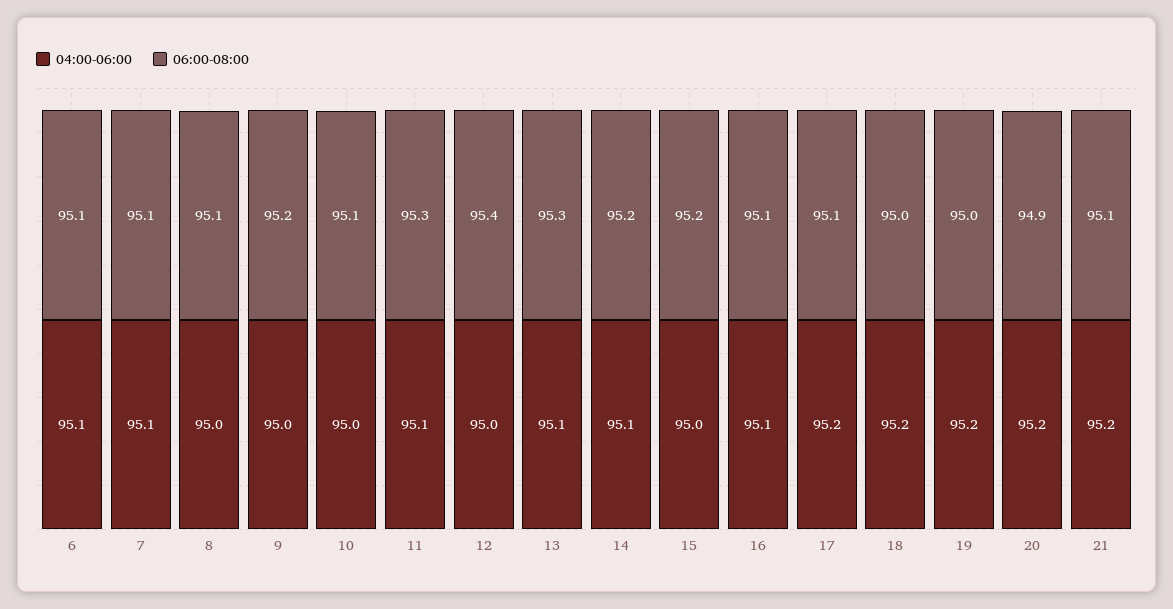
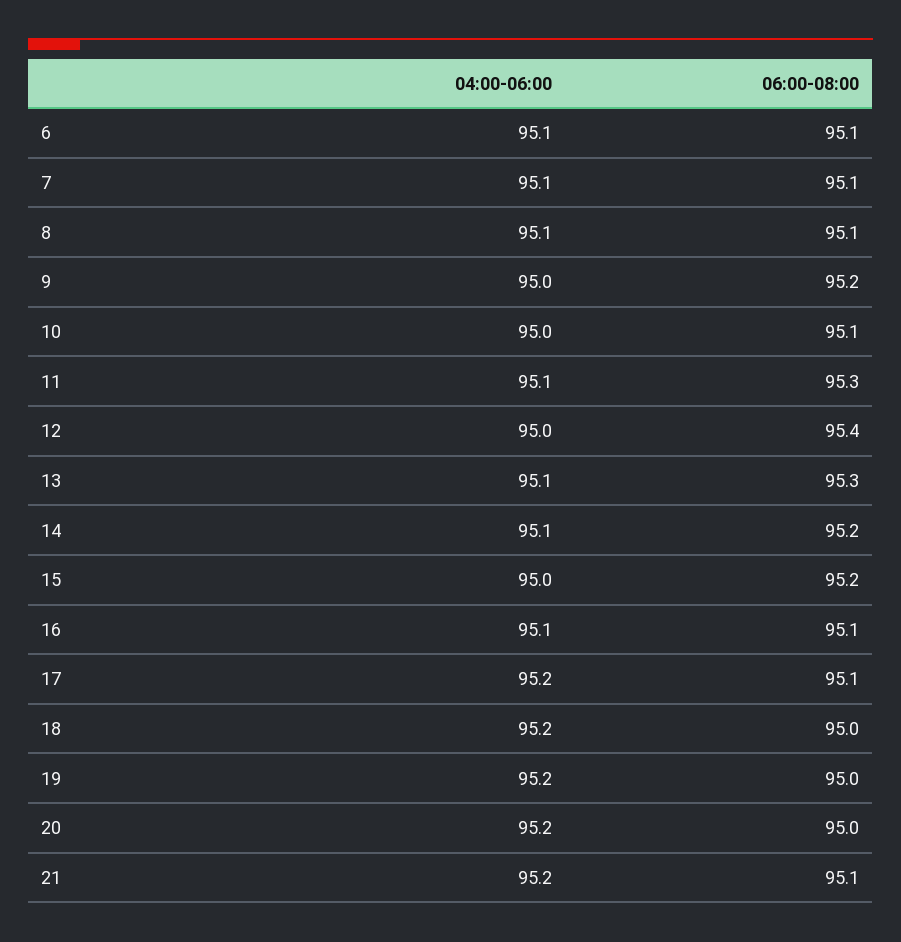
04:00-06:00, 8: 95 -> 95.1
06:00-08:00, 20: 94.9 -> 95

